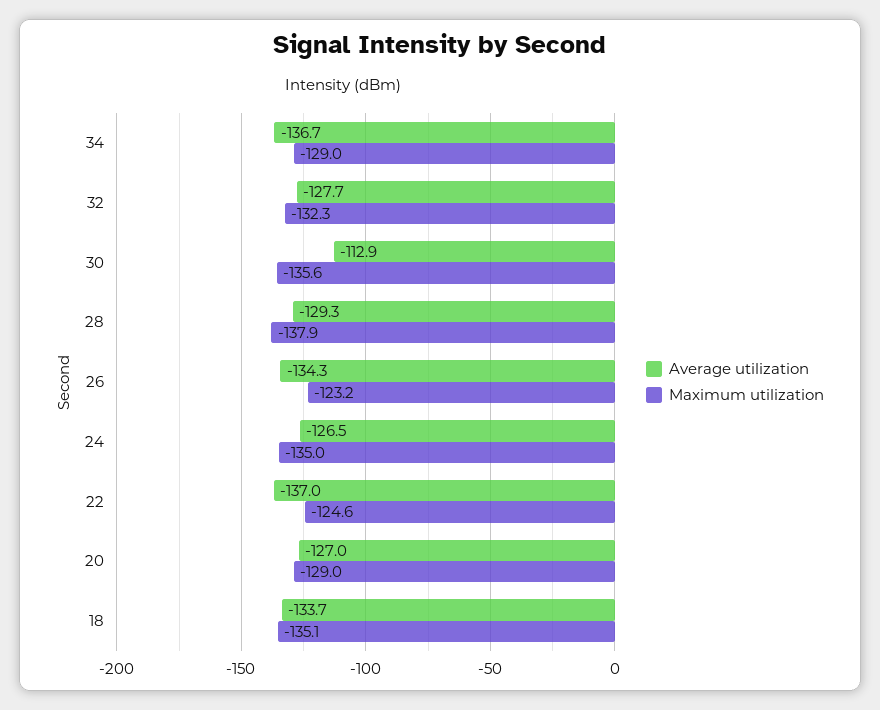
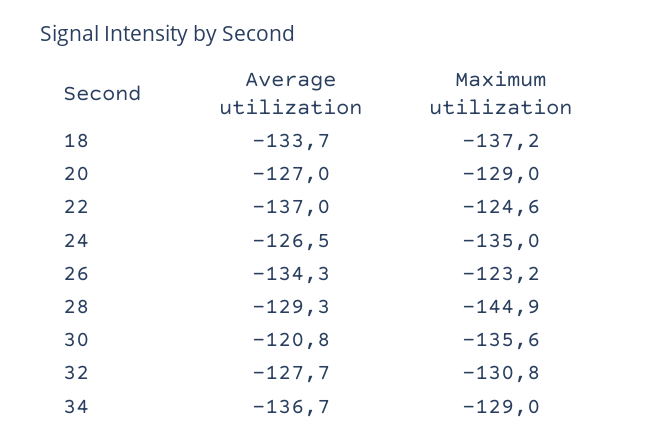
Maximum utilization, 32: -132.3 -> -130.8
Average utilization, 30: -112.9 -> -120.8
Maximum utilization, 28: -137.9 -> -144.9
Maximum utilization, 18: -135.1 -> -137.2

